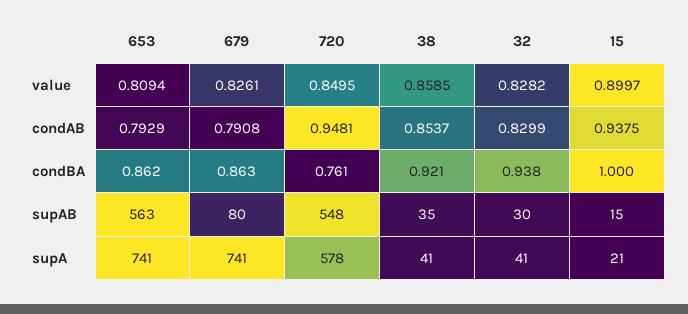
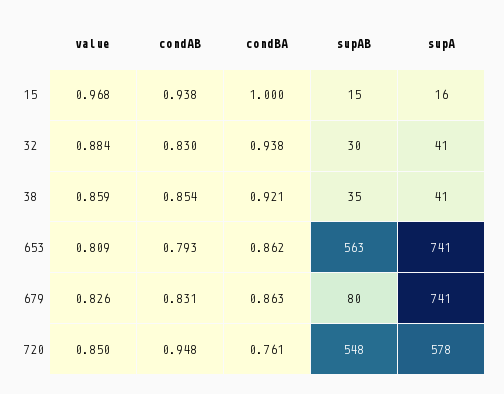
32, value: 0.8282 -> 0.884
15, value: 0.8997 -> 0.968
679, condAB: 0.7908 -> 0.831
15, supA: 21 -> 16

